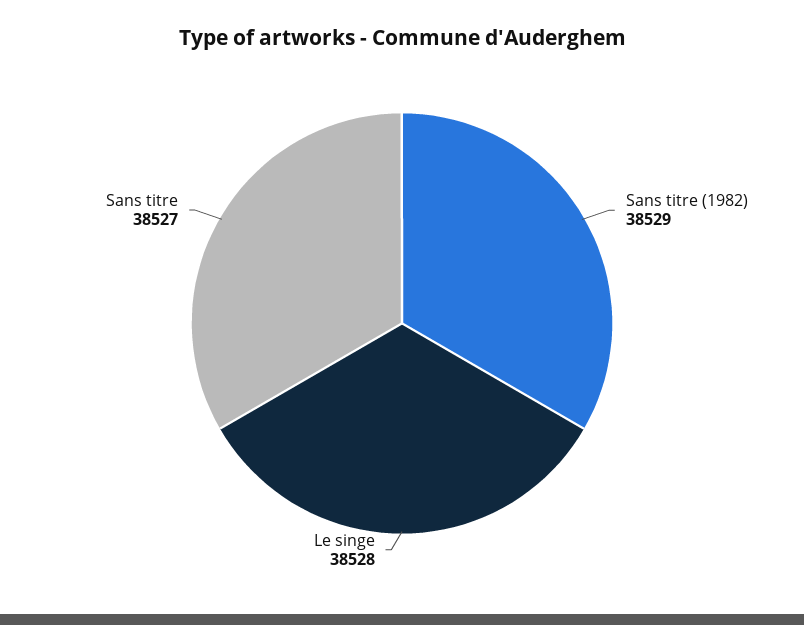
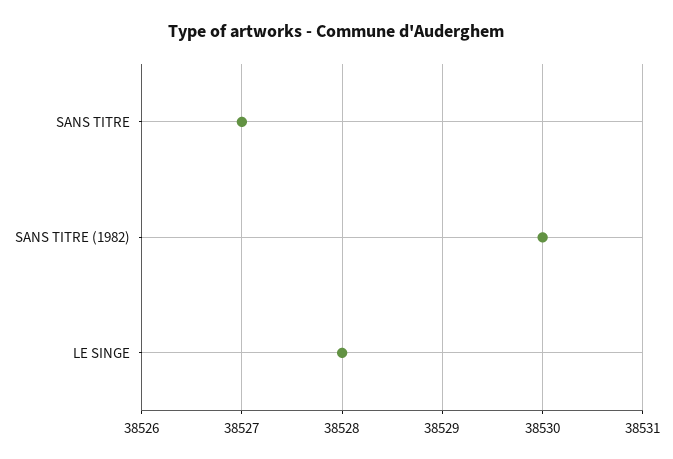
Sans titre (1982): 38529 -> 38530

